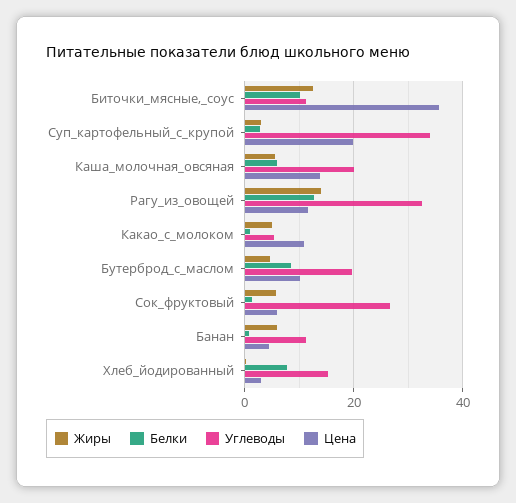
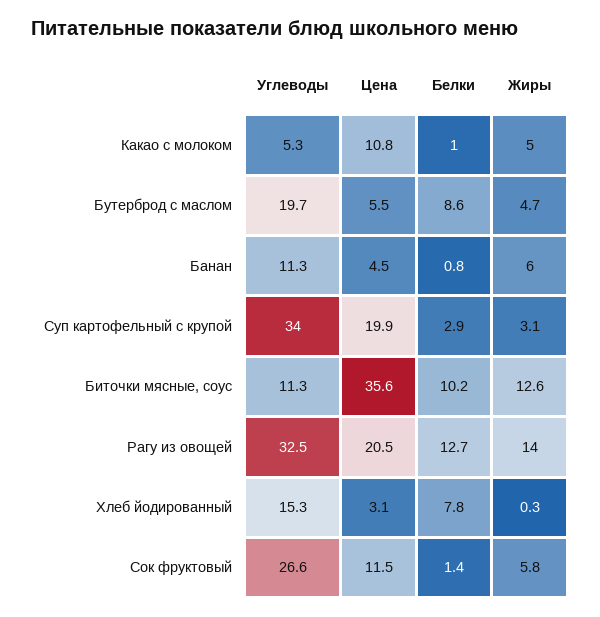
Жиры, Каша_молочная_овсяная: 6 -> none
Белки, Каша_молочная_овсяная: 6 -> none
Углеводы, Каша_молочная_овсяная: 20 -> none
Цена, Каша_молочная_овсяная: 14 -> none
Цена, Рагу_из_овощей: 12 -> 20.5
Цена, Бутерброд_с_маслом: 10 -> 5.5
Цена, Сок_фруктовый: 6 -> 11.5

